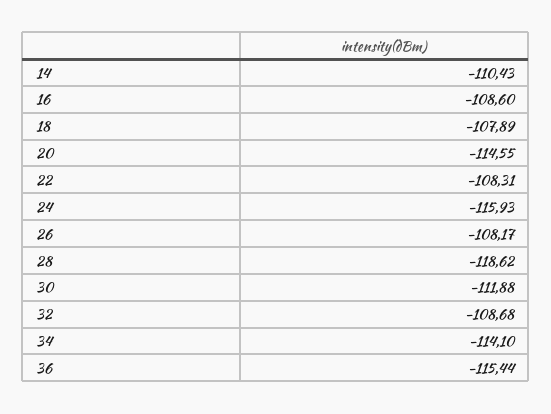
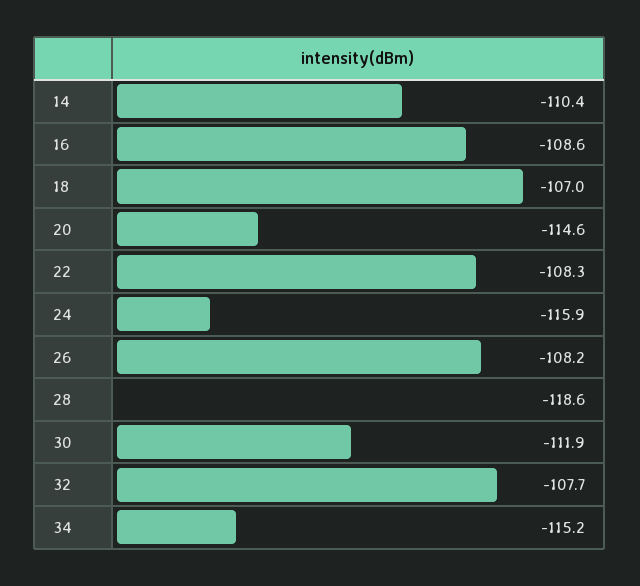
18: -107.89 -> -107
32: -108.68 -> -107.7
34: -114.1 -> -115.2
36: -115.44 -> none

